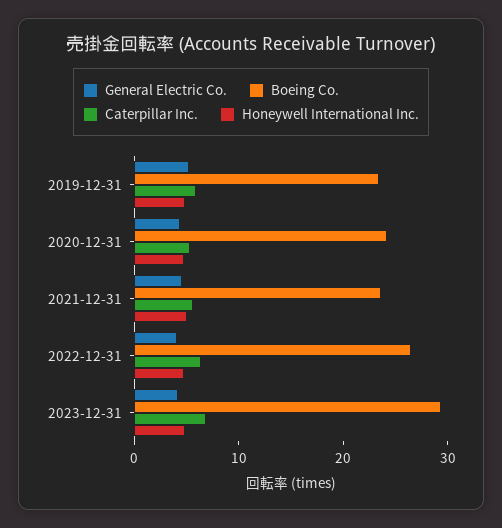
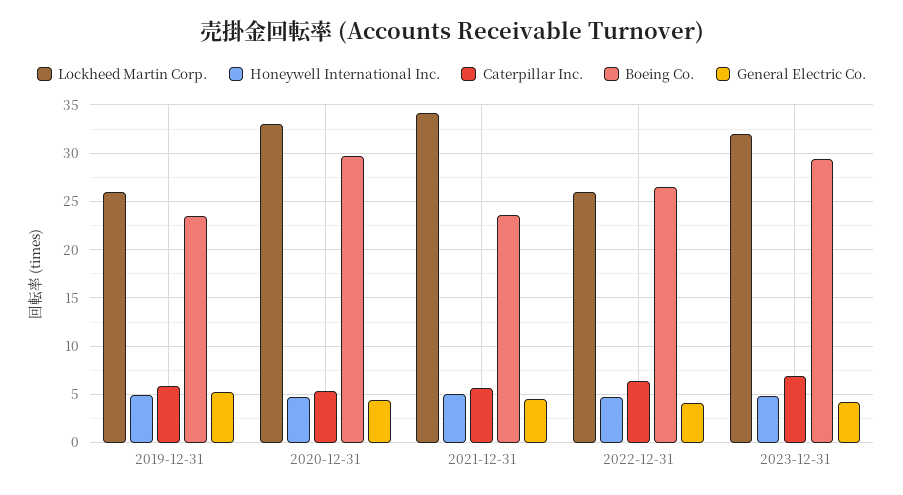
Boeing Co., 2020-12-31: 24 -> 30
Lockheed Martin Corp., 2019-12-31: none -> 26
Lockheed Martin Corp., 2020-12-31: none -> 33
Lockheed Martin Corp., 2021-12-31: none -> 34
Lockheed Martin Corp., 2022-12-31: none -> 26
Lockheed Martin Corp., 2023-12-31: none -> 32

